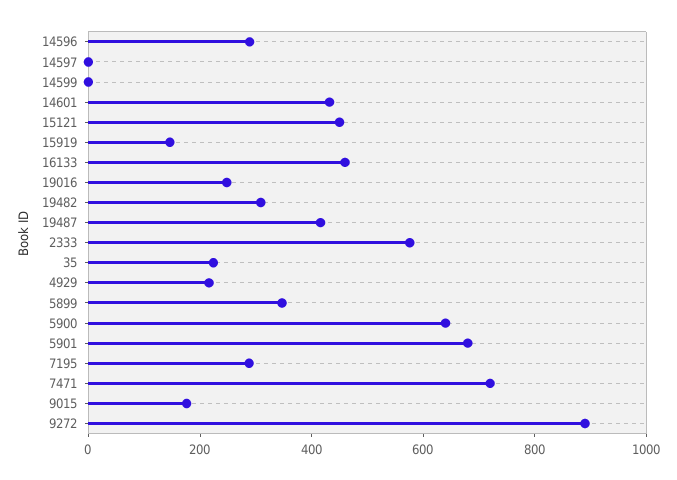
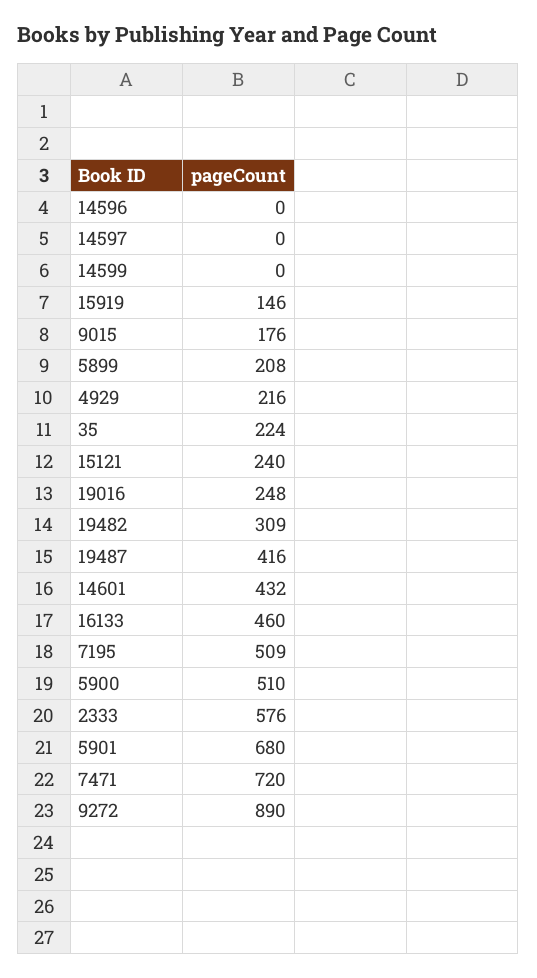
14596: 300 -> 0
15121: 450 -> 240
5899: 350 -> 208
5900: 650 -> 510
7195: 300 -> 509

